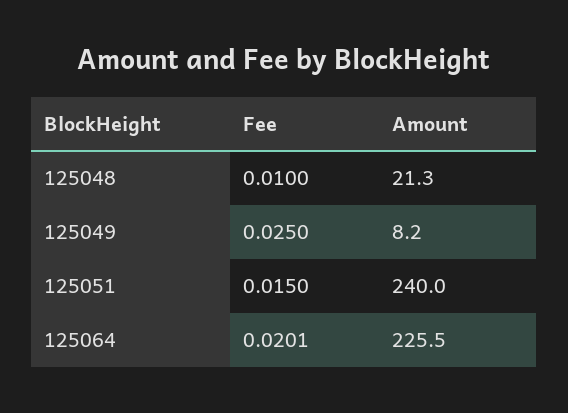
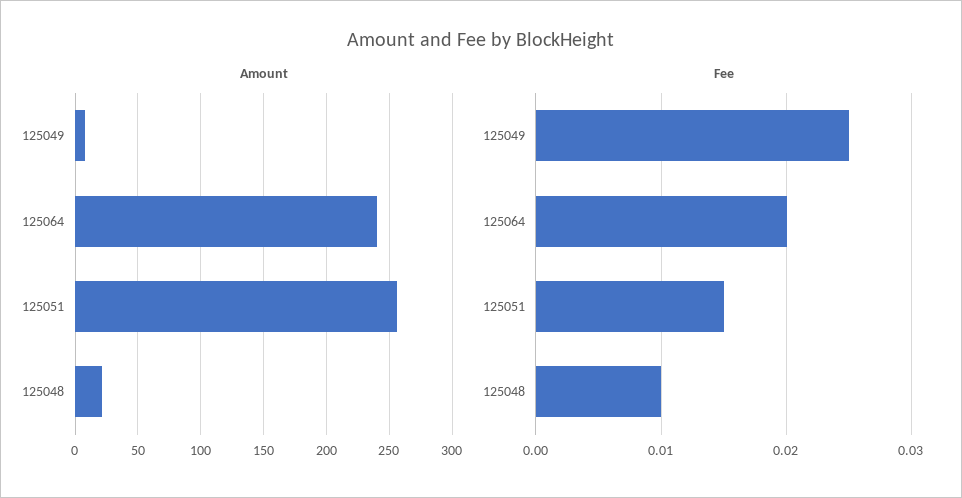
Amount, 125051: 240 -> 255
Amount, 125064: 225.5 -> 240

